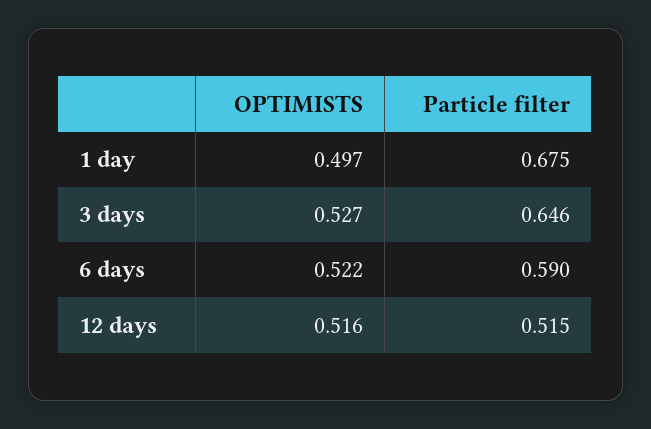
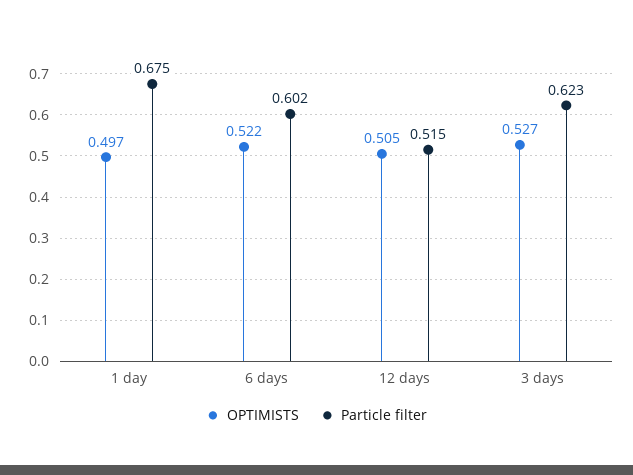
Particle filter, 3 days: 0.646 -> 0.623
Particle filter, 6 days: 0.59 -> 0.602
OPTIMISTS, 12 days: 0.516 -> 0.505

